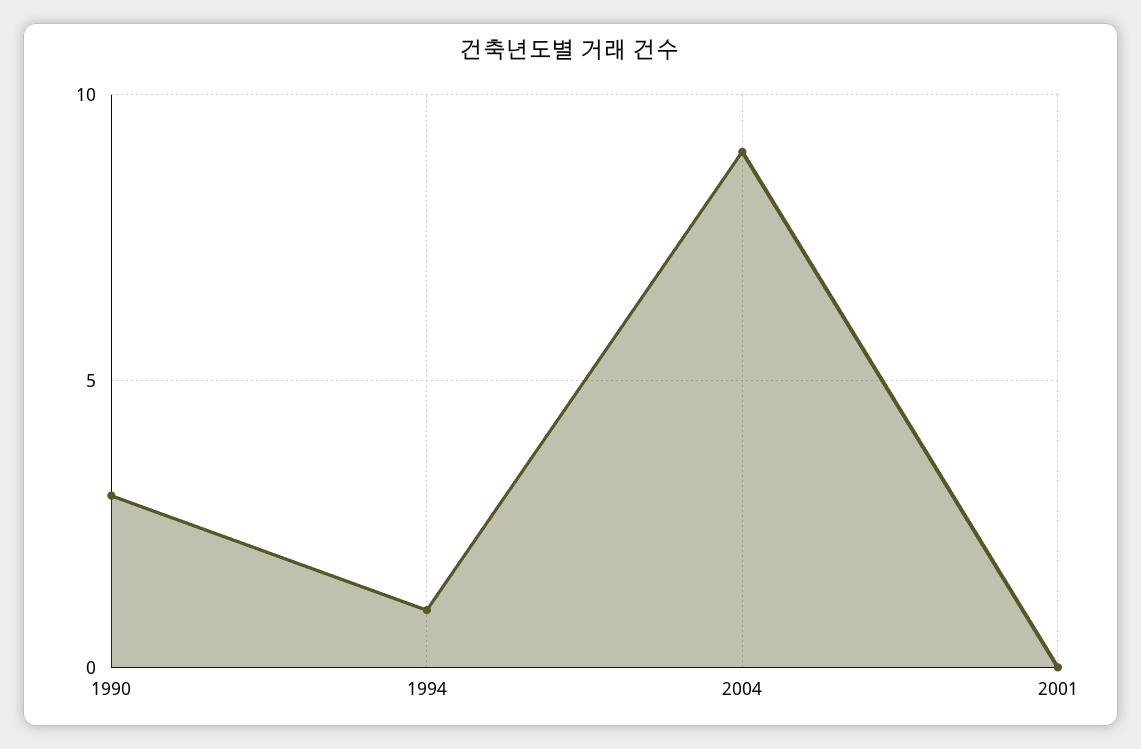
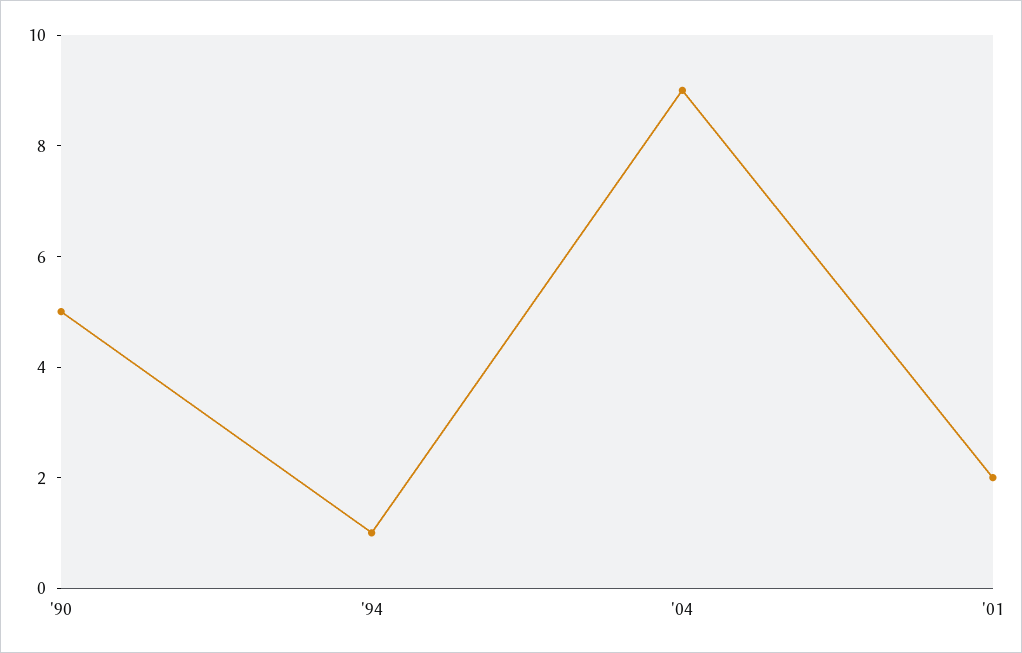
1990: 3 -> 5
2001: 0 -> 2

